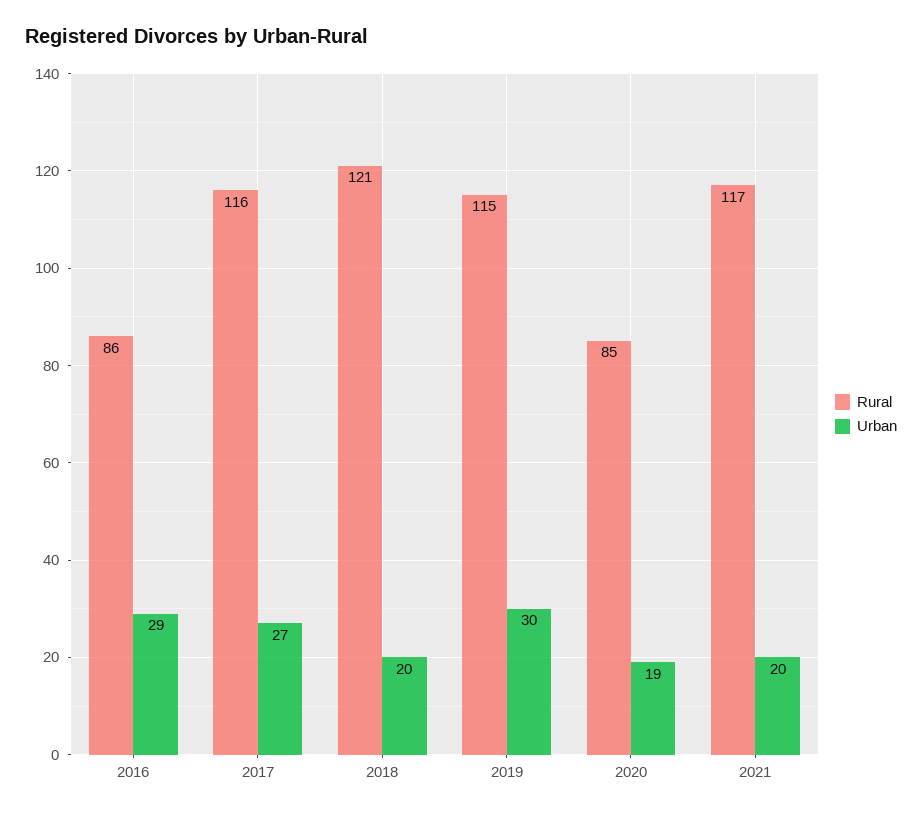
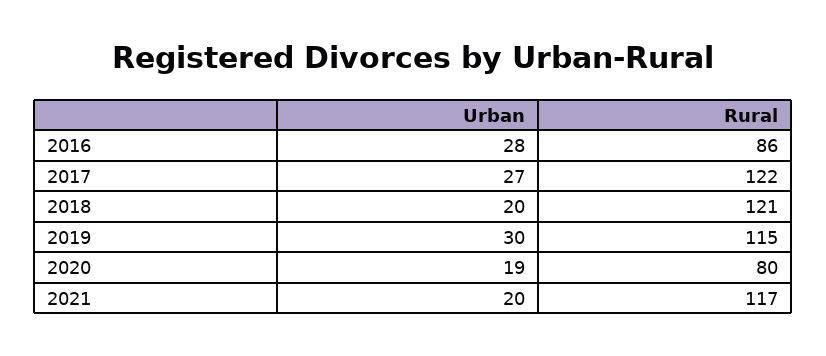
Urban, 2016: 29 -> 28
Rural, 2017: 116 -> 122
Rural, 2020: 85 -> 80

